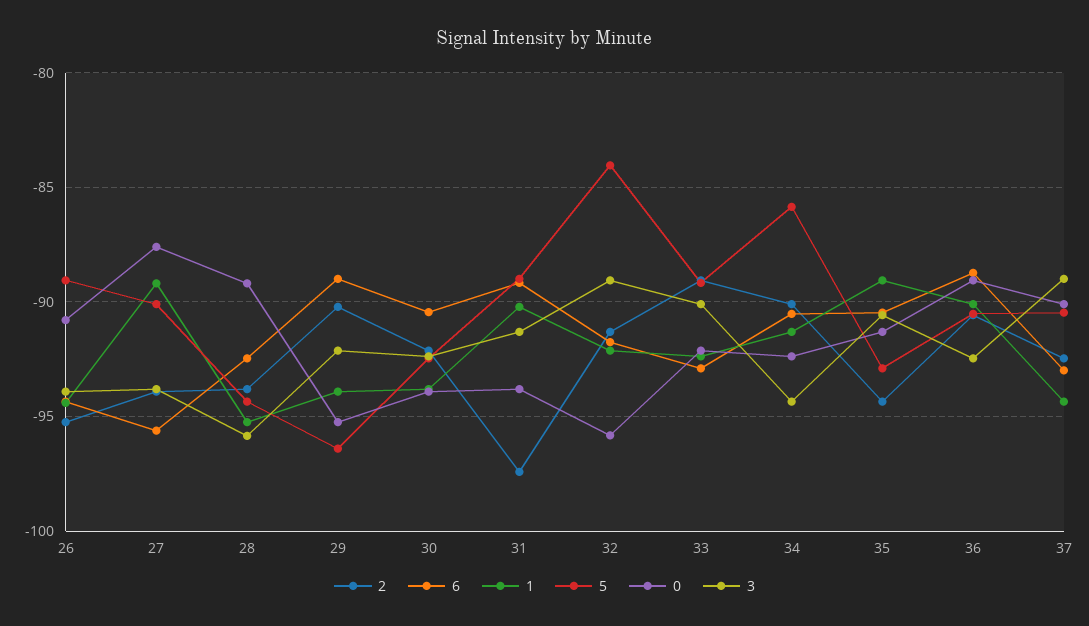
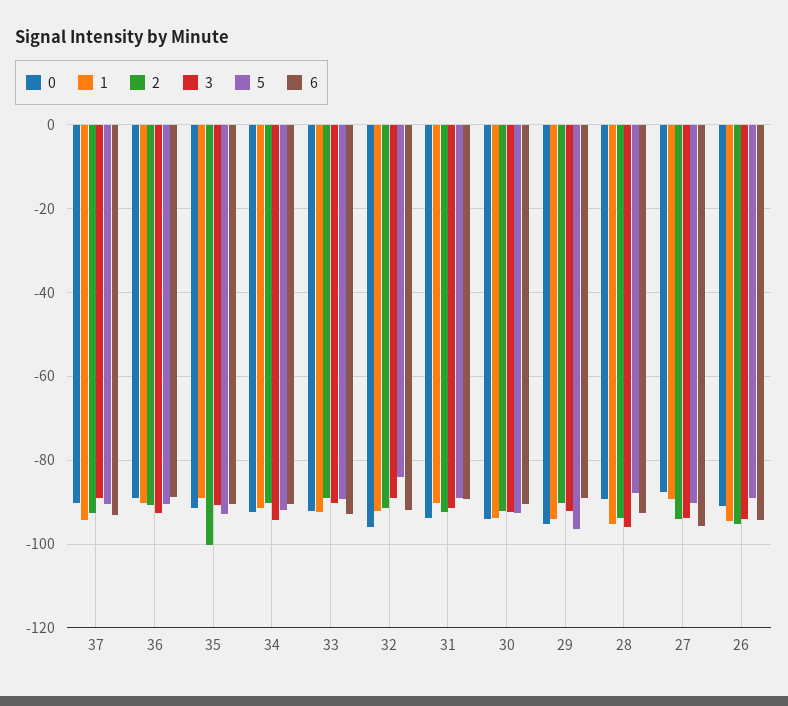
5, 28: -94.5 -> -88
2, 31: -97.5 -> -92
5, 34: -86 -> -92
2, 35: -94.5 -> -100

